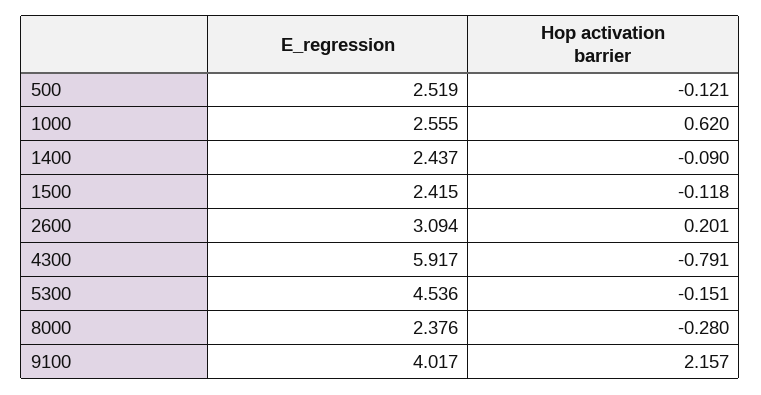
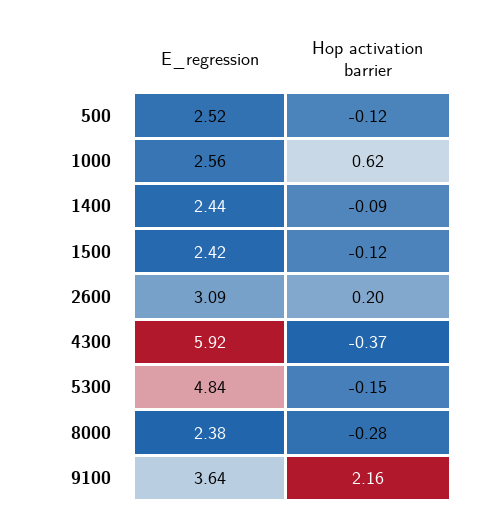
Hop activation barrier, 4300: -0.791 -> -0.37
E_regression, 5300: 4.536 -> 4.84
E_regression, 9100: 4.017 -> 3.64

